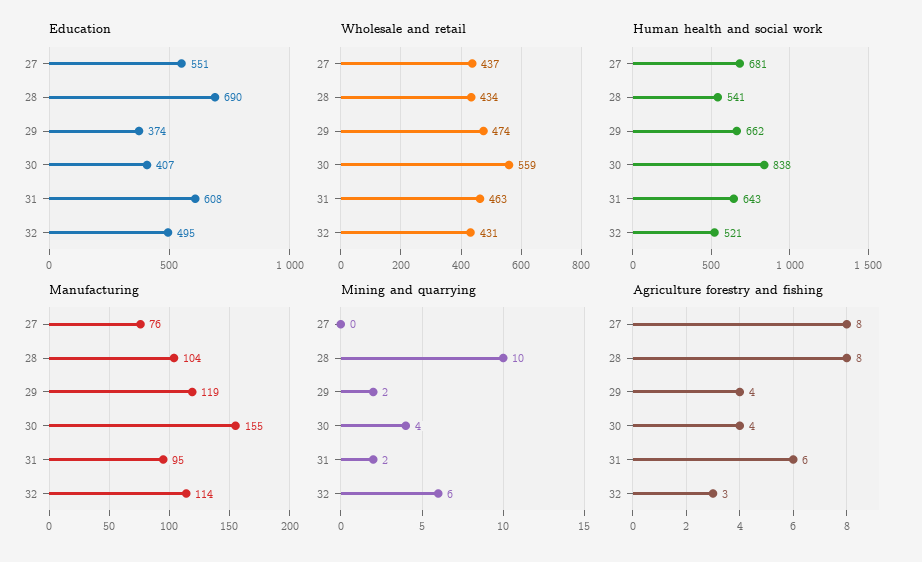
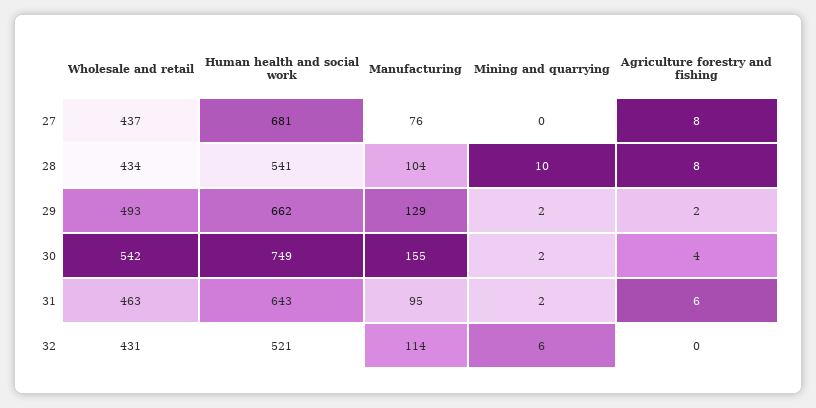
Education, 27: 551 -> none
Education, 28: 690 -> none
Education, 29: 374 -> none
Education, 30: 407 -> none
Education, 31: 608 -> none
Education, 32: 495 -> none
Wholesale and retail, 29: 474 -> 493
Wholesale and retail, 30: 559 -> 542
Human health and social work, 30: 838 -> 749
Manufacturing, 29: 119 -> 129
Mining and quarrying, 30: 4 -> 2
Agriculture forestry and fishing, 29: 4 -> 2
Agriculture forestry and fishing, 32: 3 -> 0

